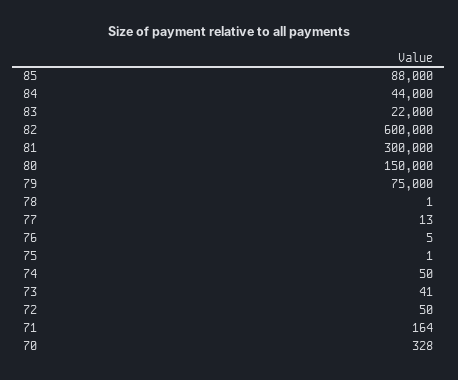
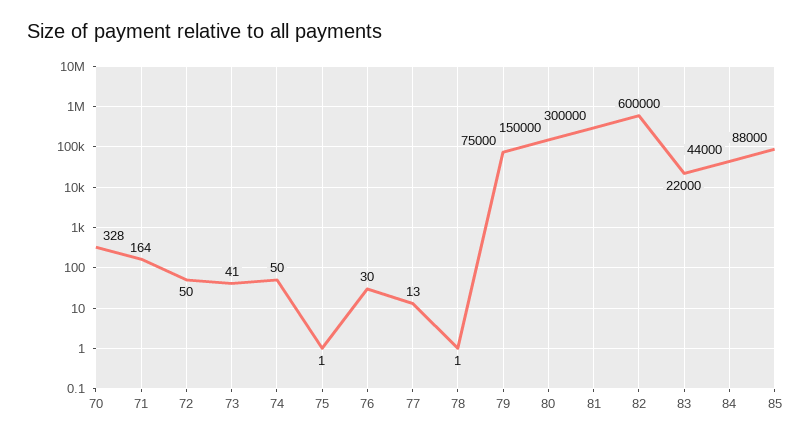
76: 5 -> 30

